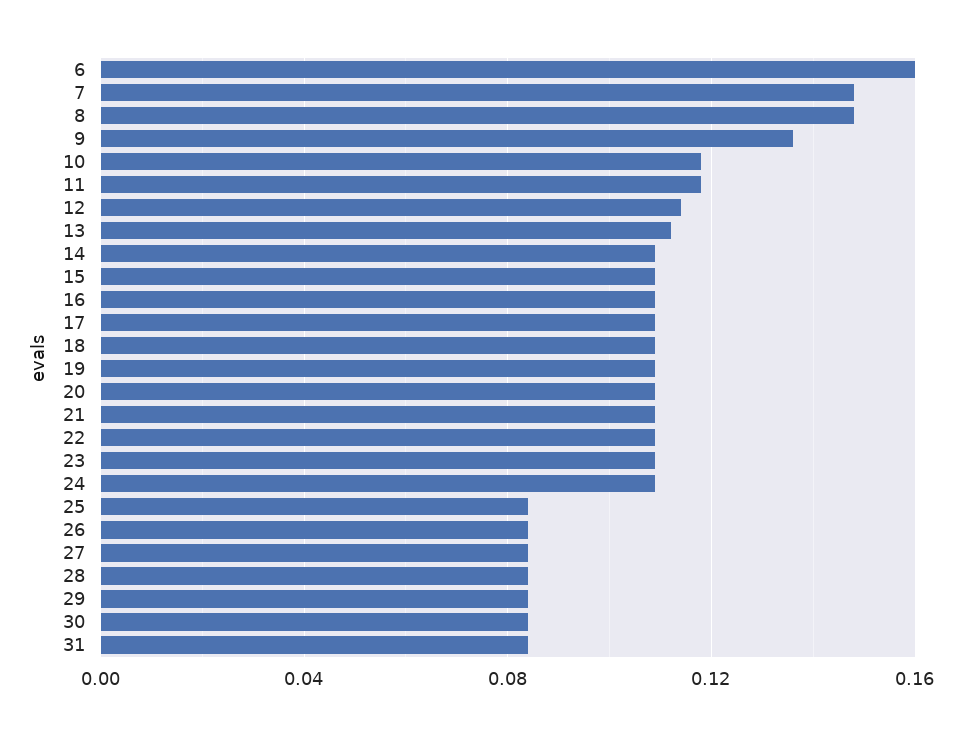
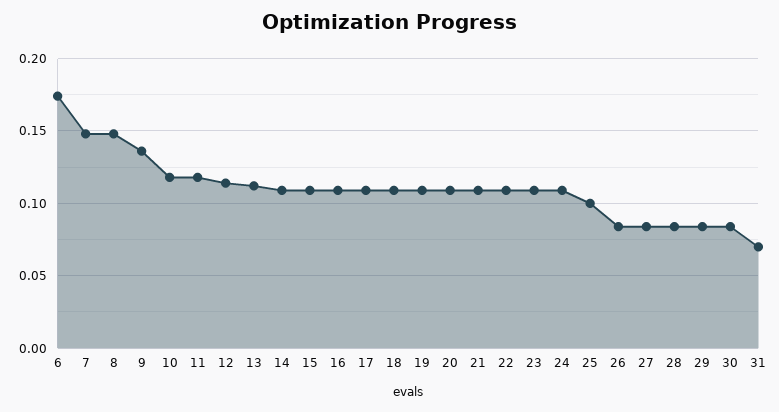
6: 0.16 -> 0.175
25: 0.085 -> 0.1
31: 0.085 -> 0.07

